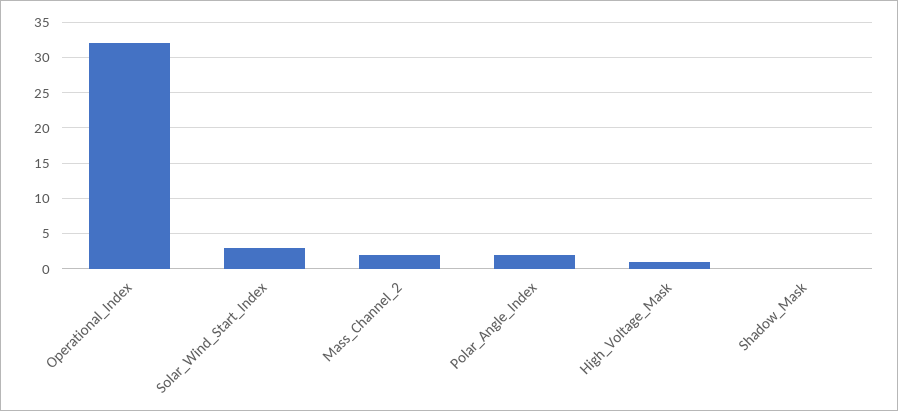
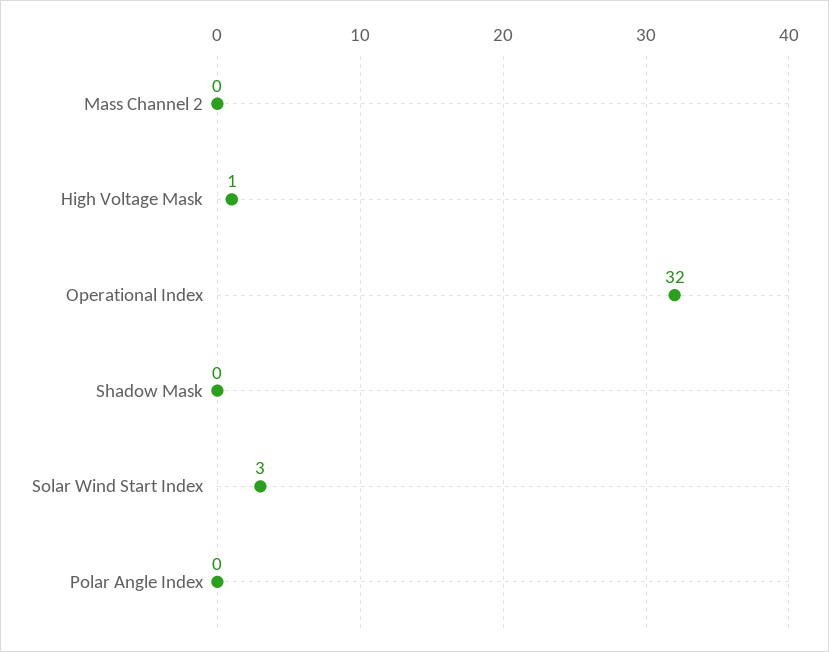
Mass_Channel_2: 2 -> 0
Polar_Angle_Index: 2 -> 0

